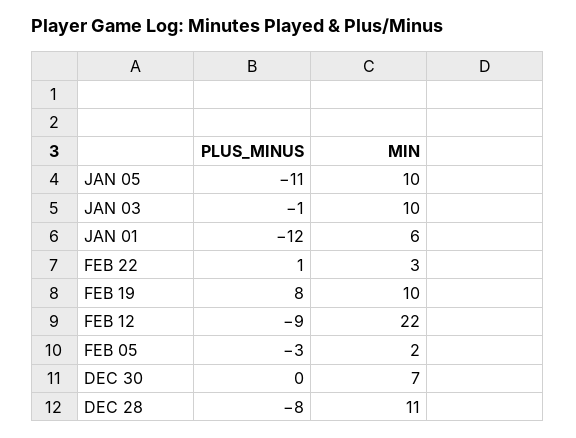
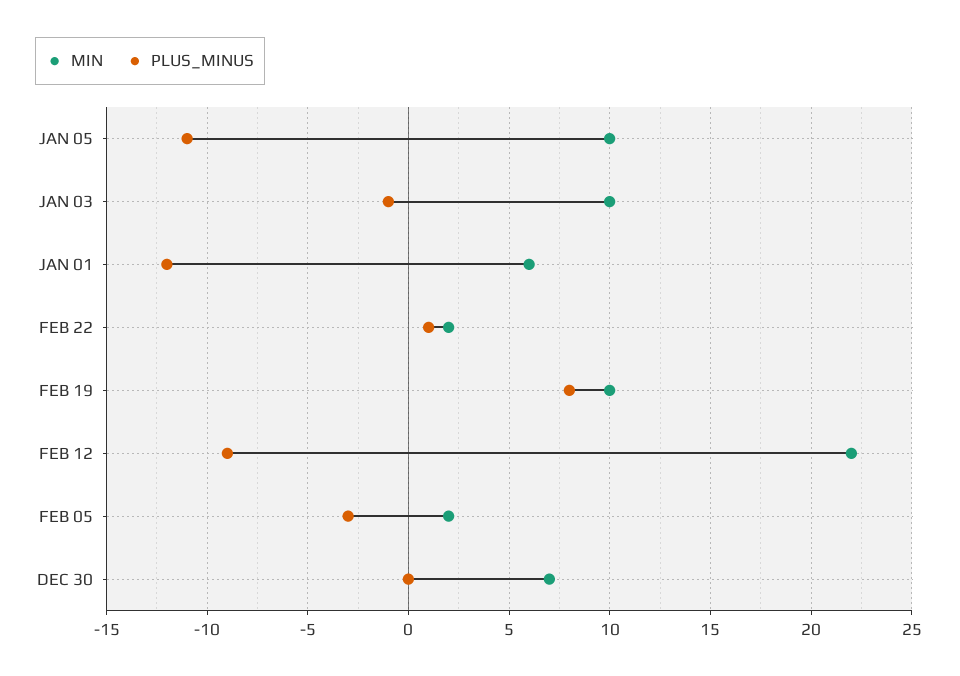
MIN, FEB 22: 3 -> 2
PLUS_MINUS, DEC 28: -8 -> none
MIN, DEC 28: 11 -> none

